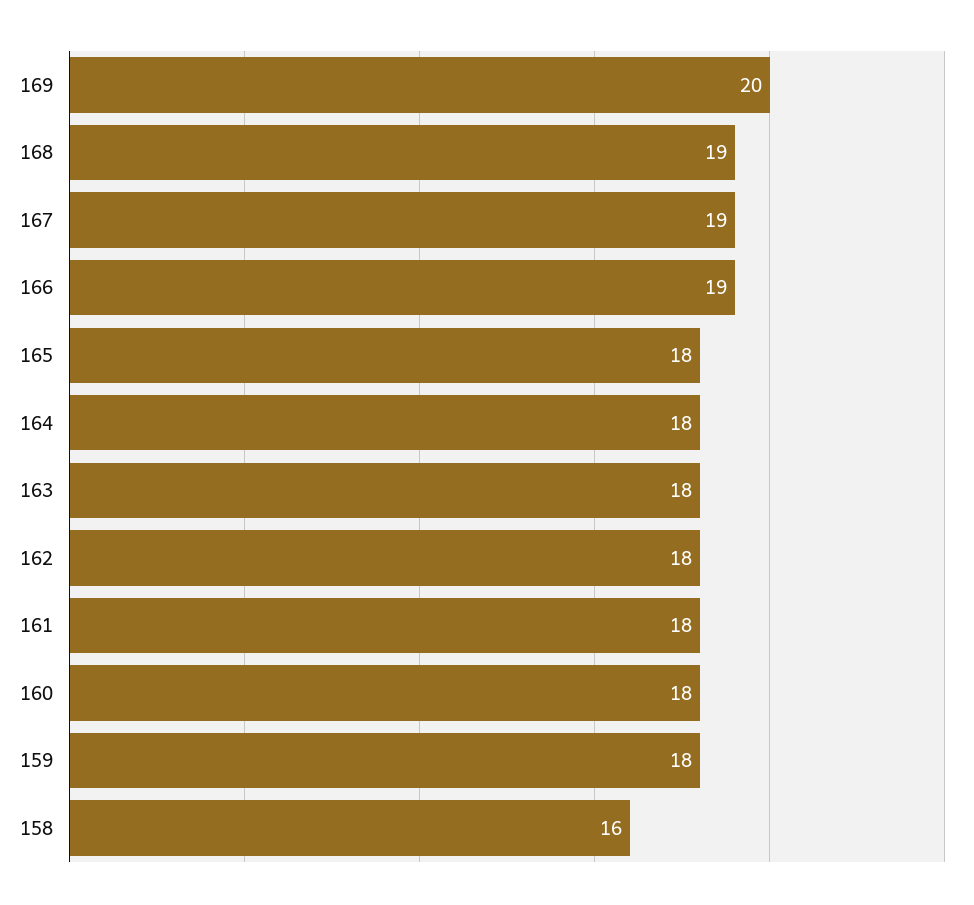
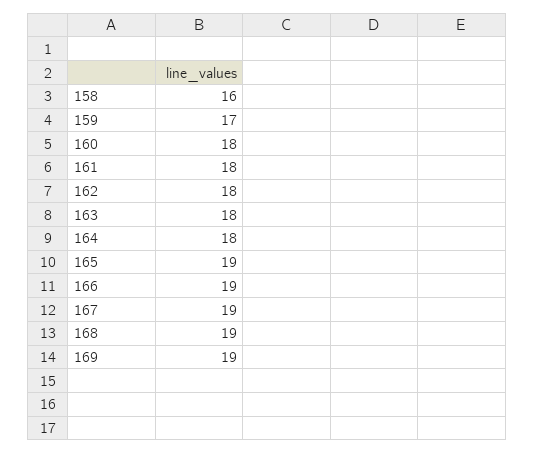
169: 20 -> 19
165: 18 -> 19
159: 18 -> 17

